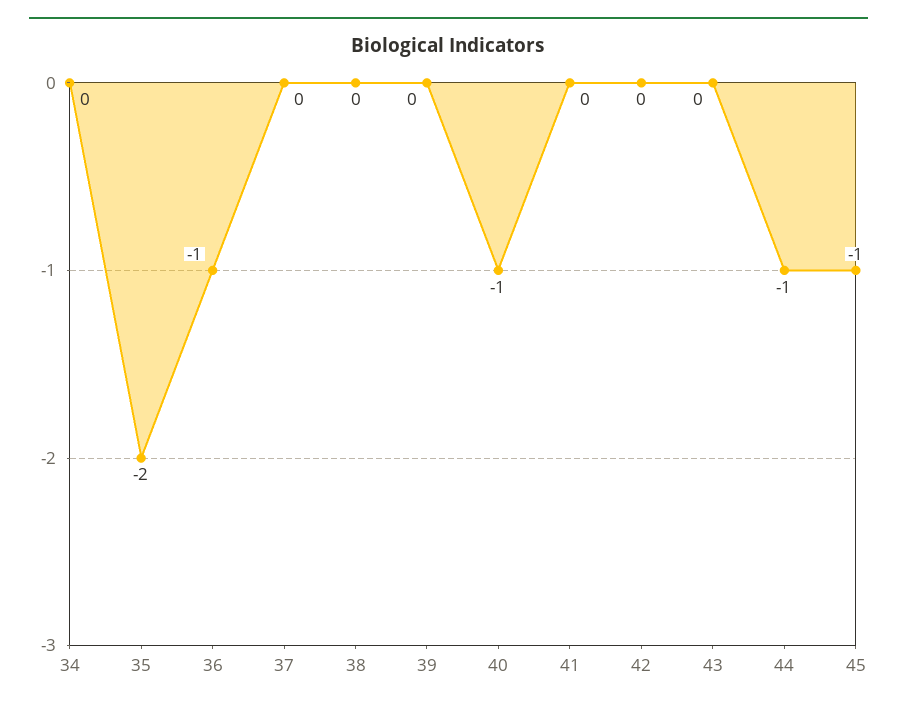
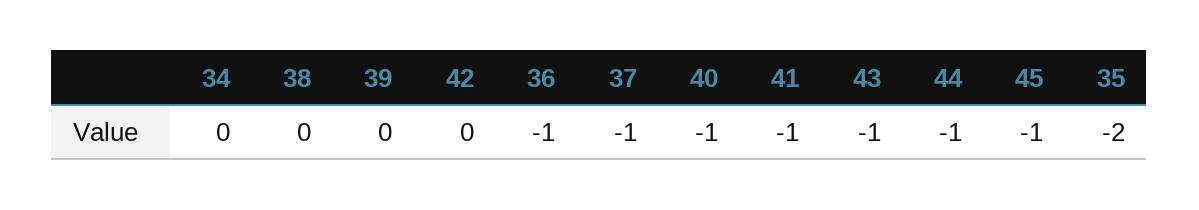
37: 0 -> -1
41: 0 -> -1
43: 0 -> -1

